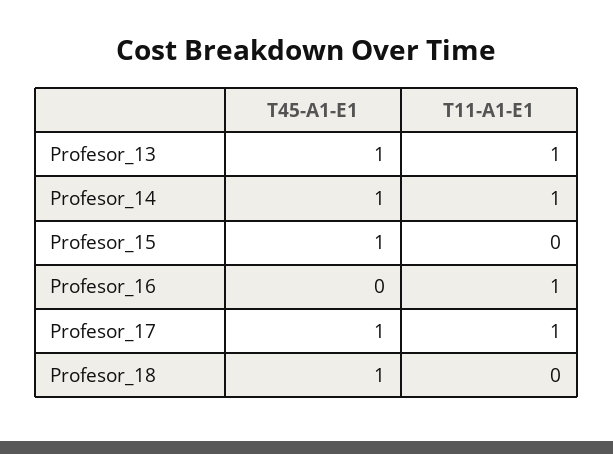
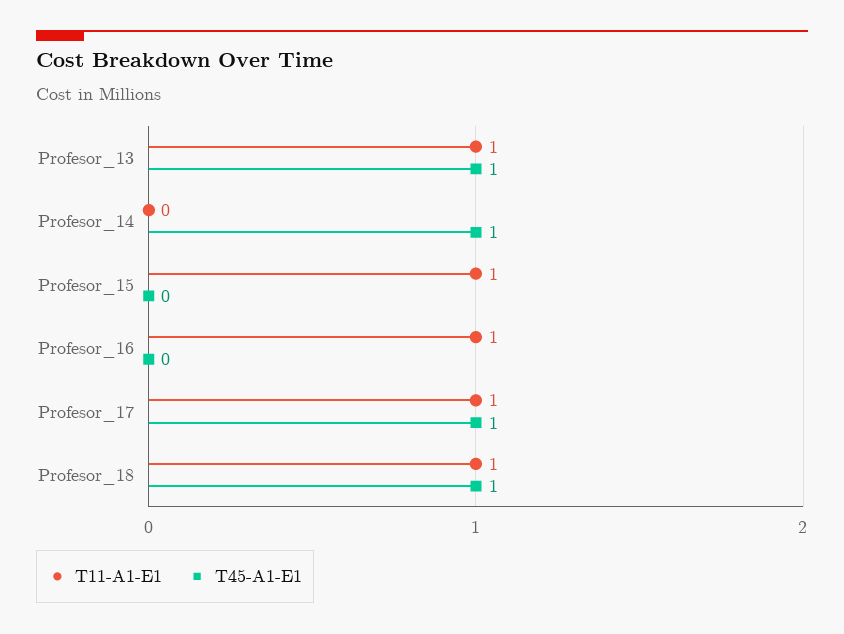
T11-A1-E1, Profesor_14: 1 -> 0
T45-A1-E1, Profesor_15: 1 -> 0
T11-A1-E1, Profesor_15: 0 -> 1
T11-A1-E1, Profesor_18: 0 -> 1

